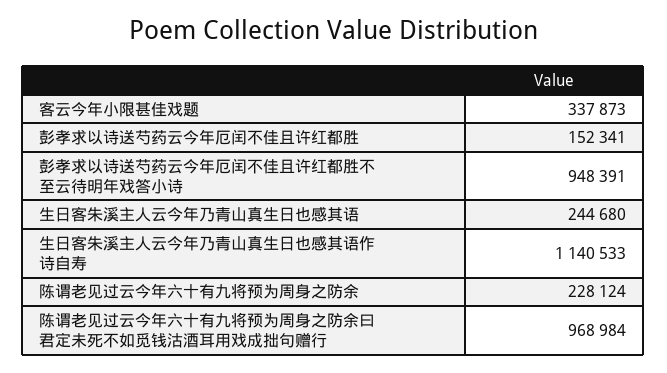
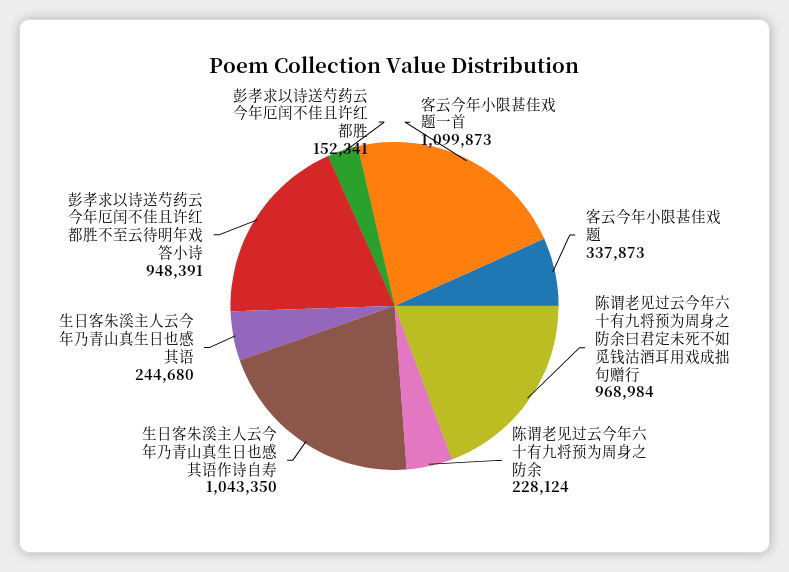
生日客朱溪主人云今年乃青山真生日也感其语作诗自寿: 1140533 -> 1043350
客云今年小限甚佳戏题一首: none -> 1099873

